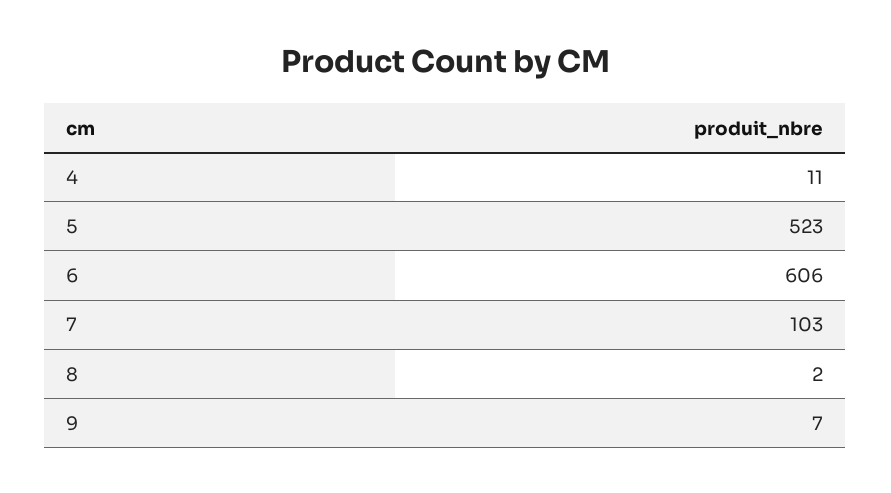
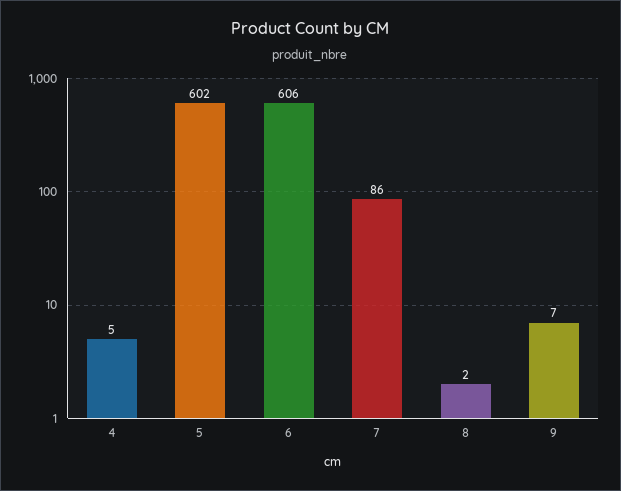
4: 11 -> 5
5: 523 -> 602
7: 103 -> 86

